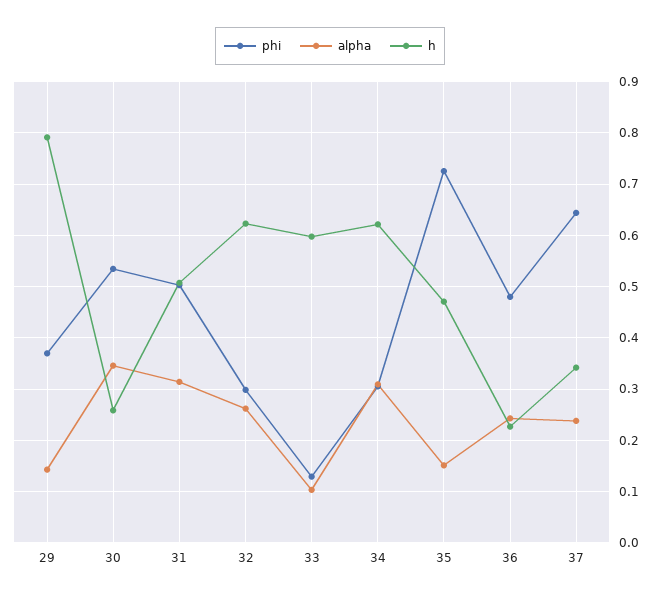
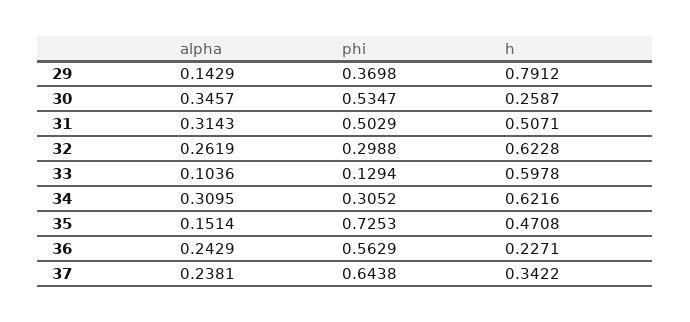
phi, 36: 0.48 -> 0.5629

